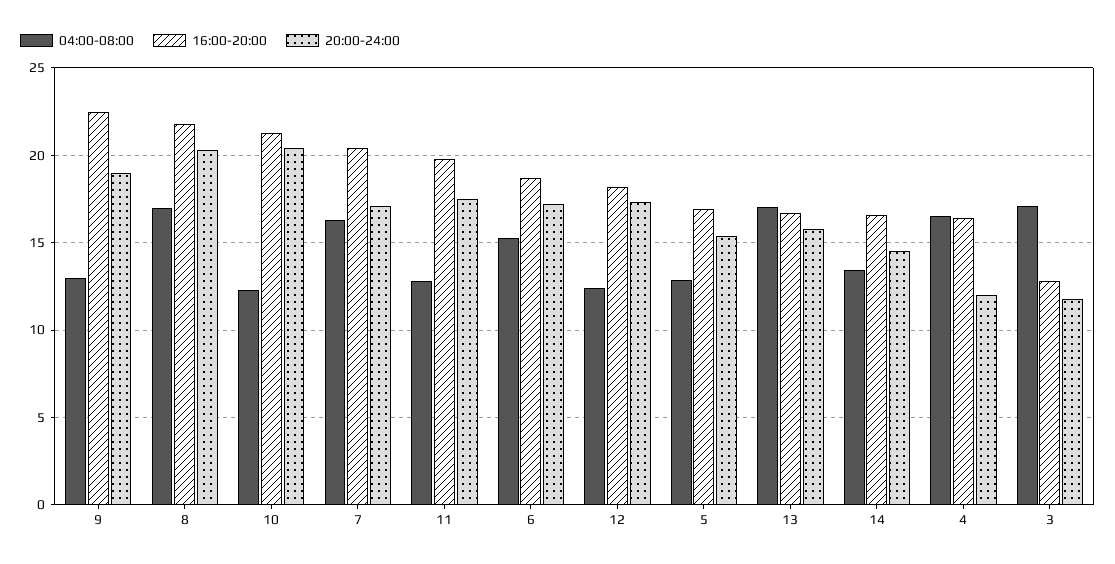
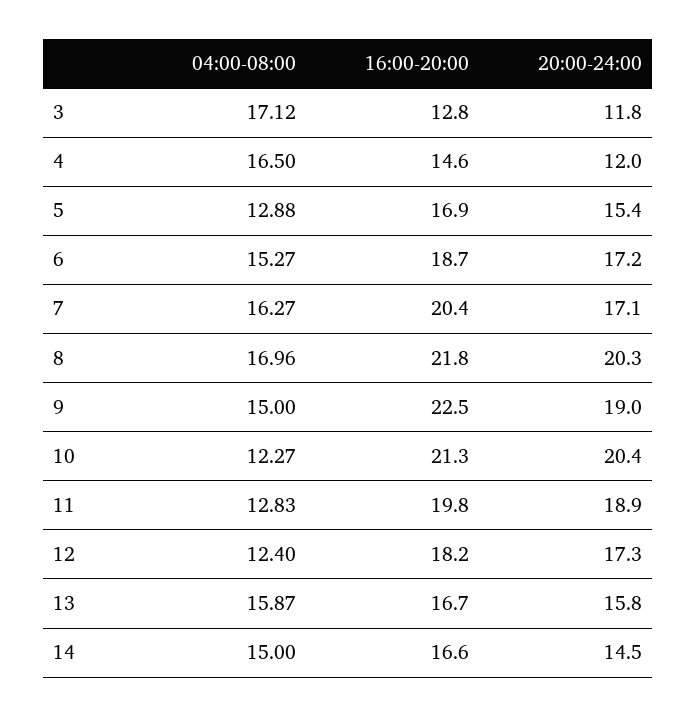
04:00-08:00, 9: 13 -> 15
20:00-24:00, 11: 17.5 -> 18.9
04:00-08:00, 13: 17 -> 15.87
04:00-08:00, 14: 13.5 -> 15
16:00-20:00, 4: 16.5 -> 14.6

